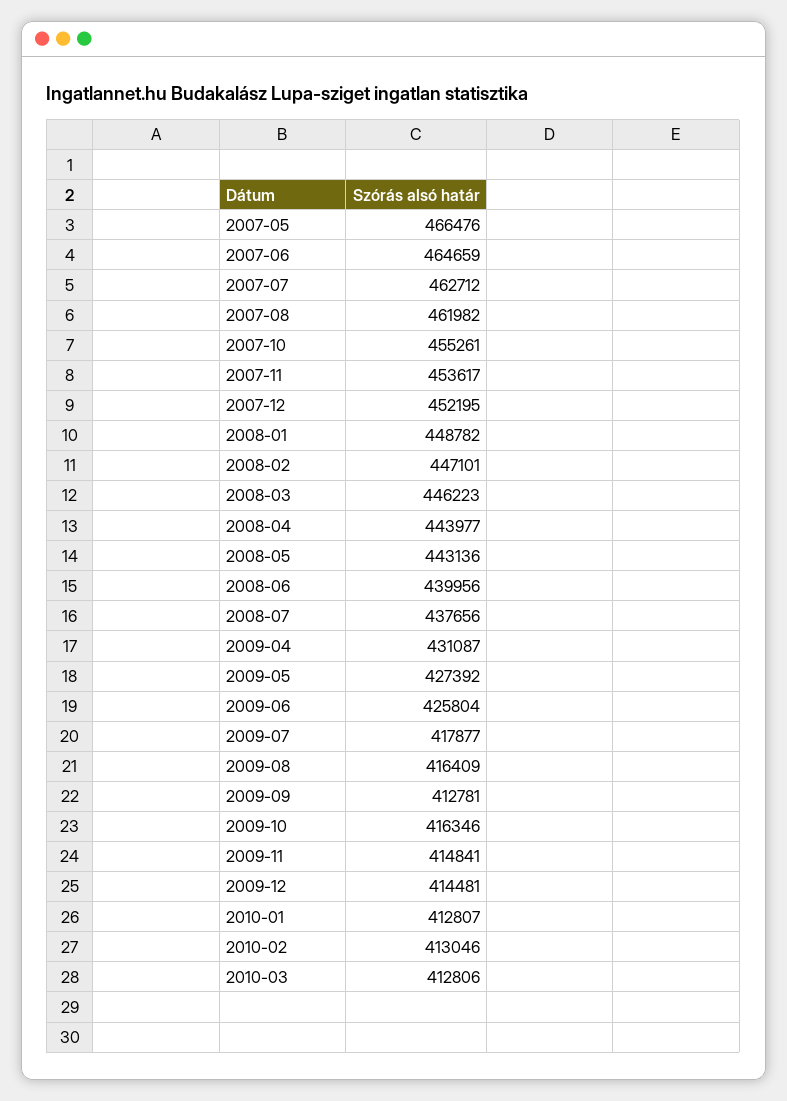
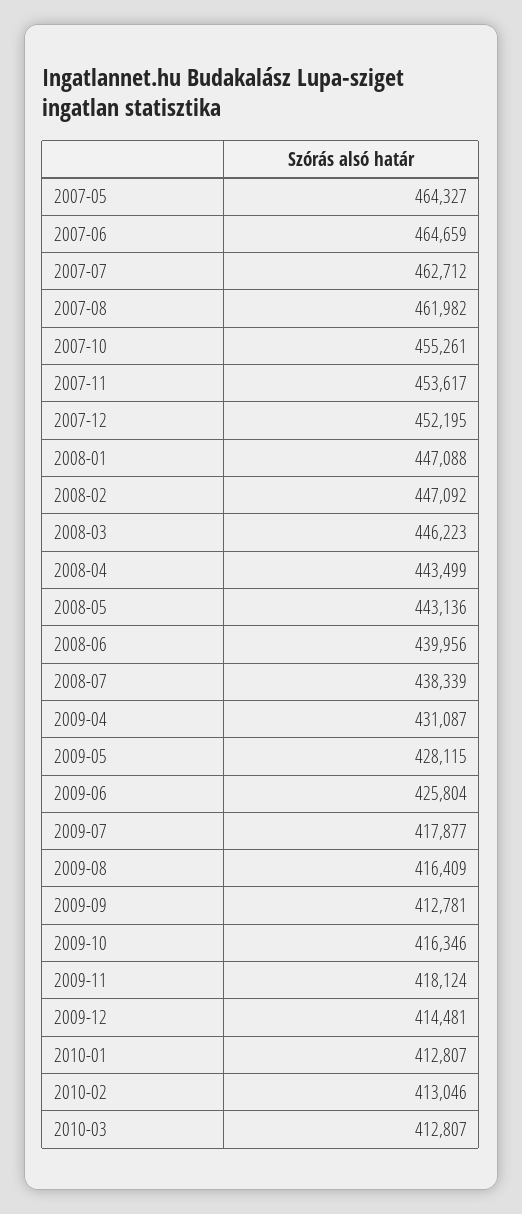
2007-05: 466476 -> 464327
2008-01: 448782 -> 447088
2008-02: 447101 -> 447092
2008-04: 443977 -> 443499
2008-07: 437656 -> 438339
2009-05: 427392 -> 428115
2009-11: 414841 -> 418124
2010-03: 412806 -> 412807

